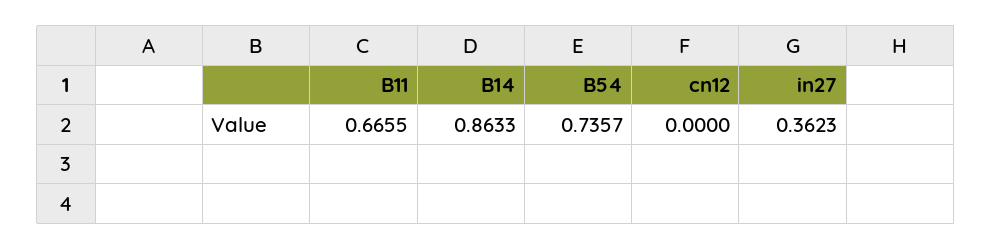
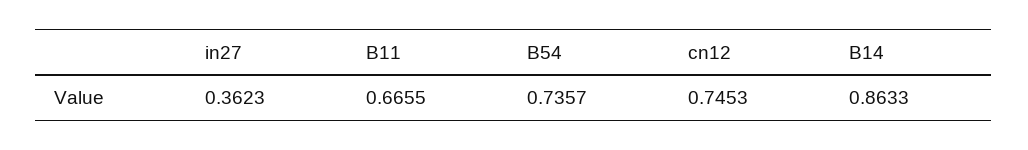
cn12: 0 -> 0.7453

